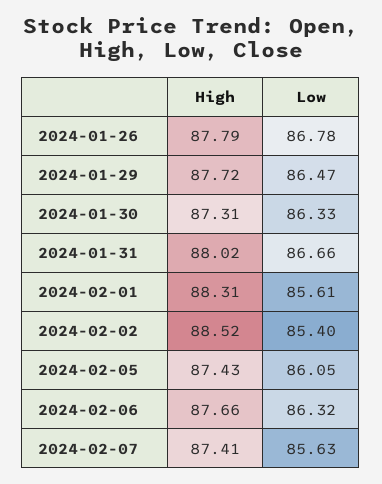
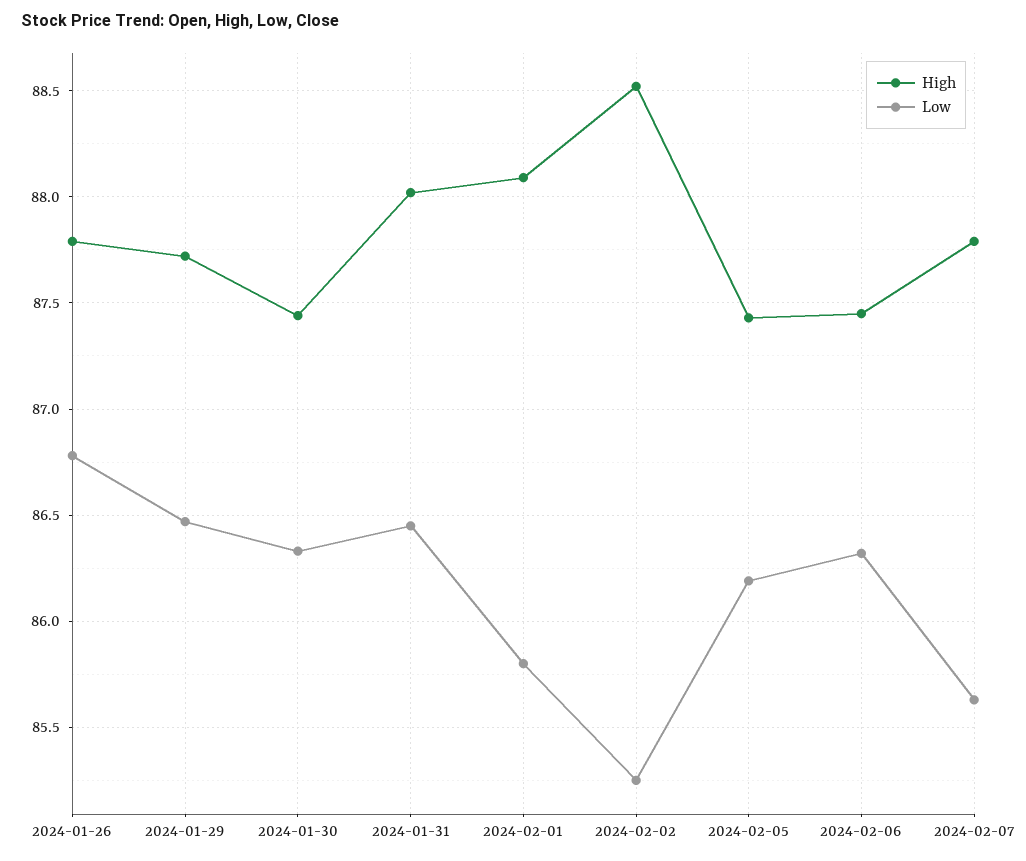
High, 2024-01-30: 87.31 -> 87.45
Low, 2024-01-31: 86.66 -> 86.45
High, 2024-02-01: 88.31 -> 88.1
Low, 2024-02-01: 85.61 -> 85.8
Low, 2024-02-02: 85.4 -> 85.25
Low, 2024-02-05: 86.05 -> 86.2
High, 2024-02-06: 87.66 -> 87.45
High, 2024-02-07: 87.41 -> 87.8

